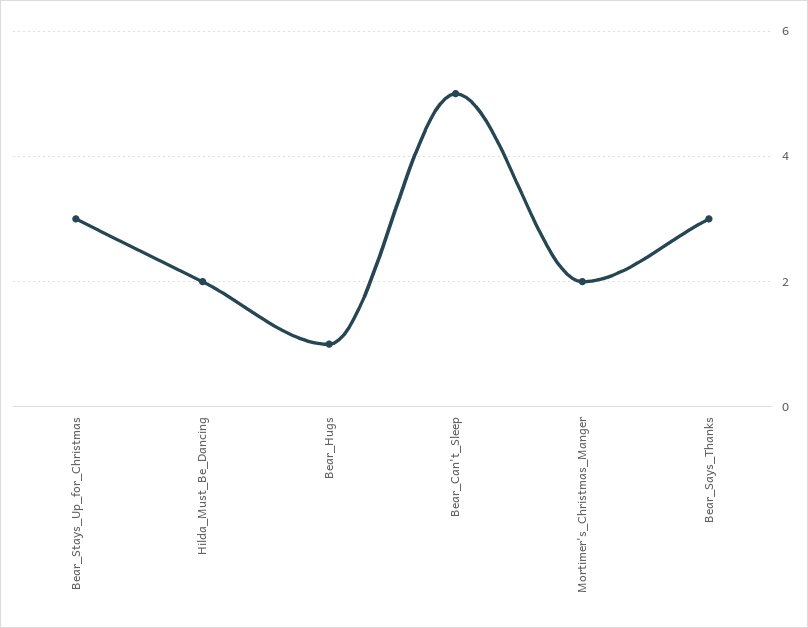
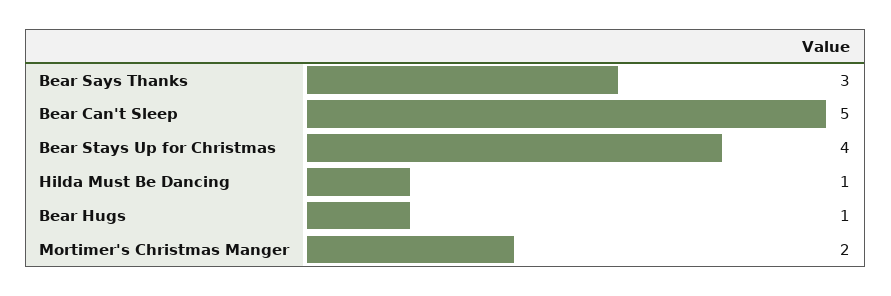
Bear_Stays_Up_for_Christmas: 3 -> 4
Hilda_Must_Be_Dancing: 2 -> 1

